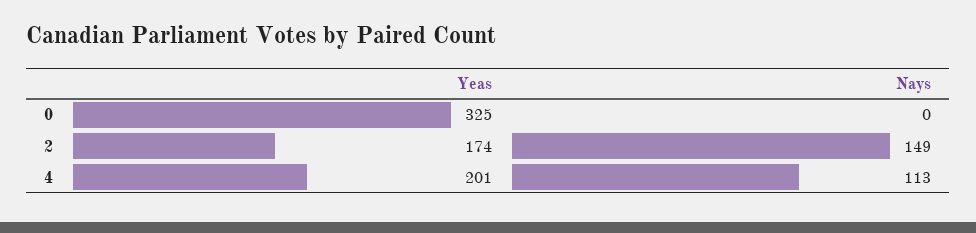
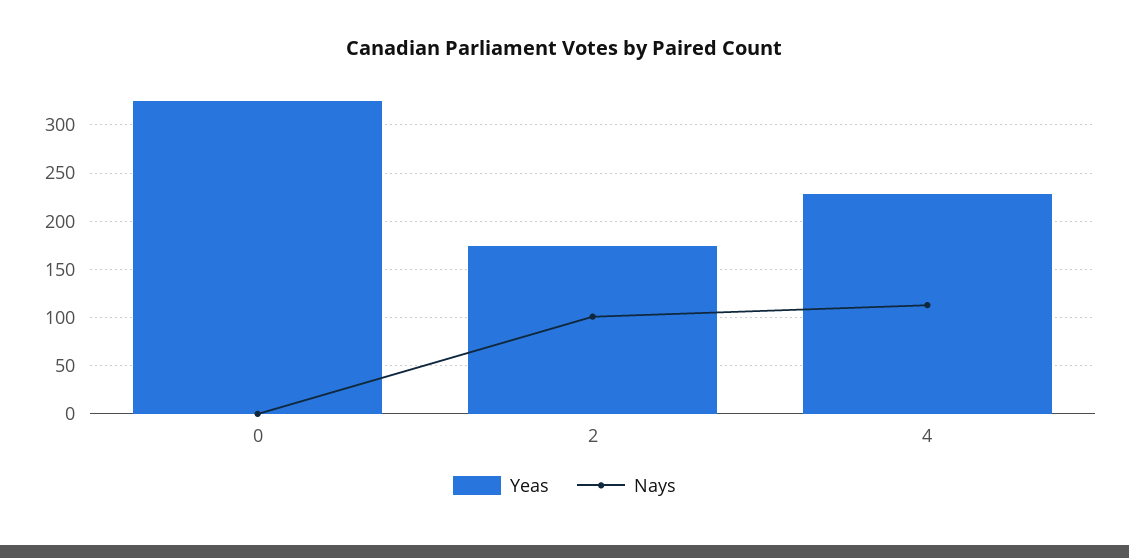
Nays, 2: 149 -> 100
Yeas, 4: 201 -> 230

